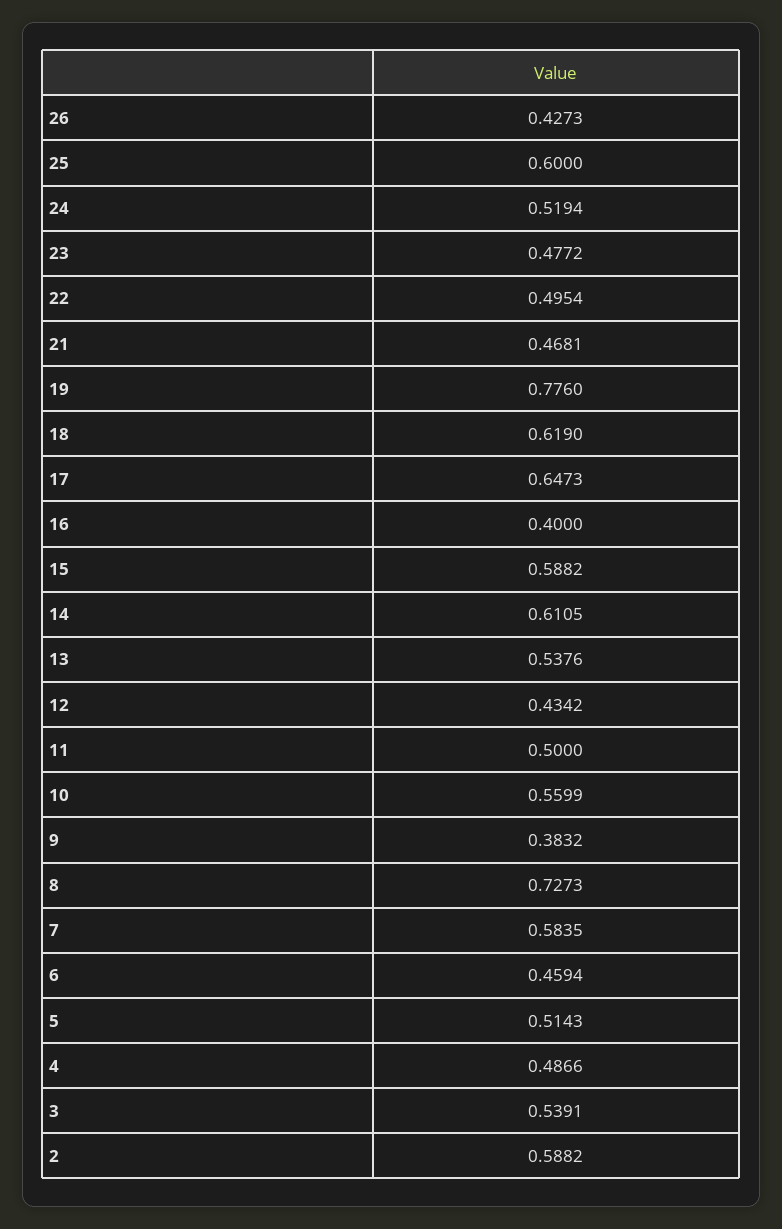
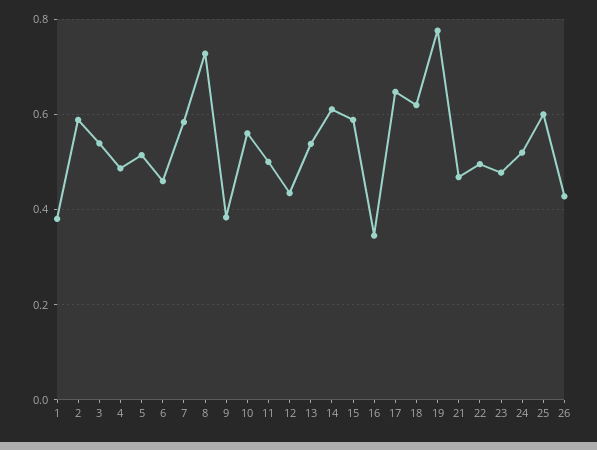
16: 0.4 -> 0.34
1: none -> 0.38

